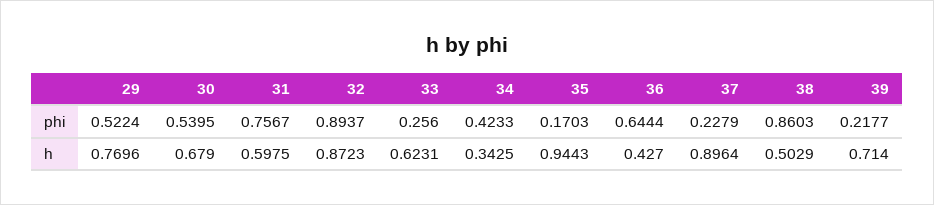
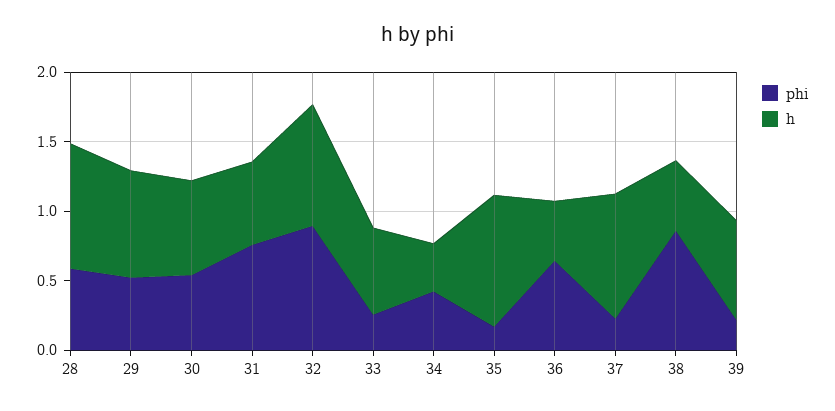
phi, 28: none -> 0.6
h, 28: none -> 0.9

